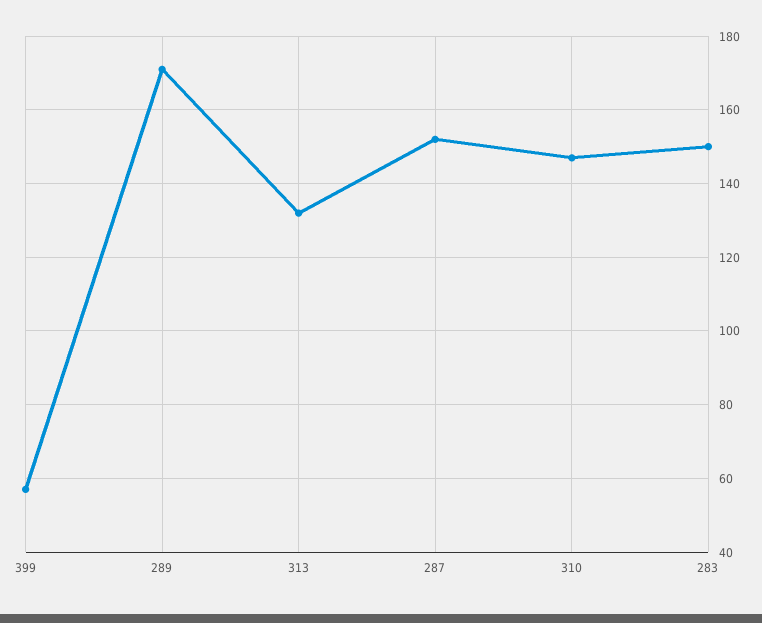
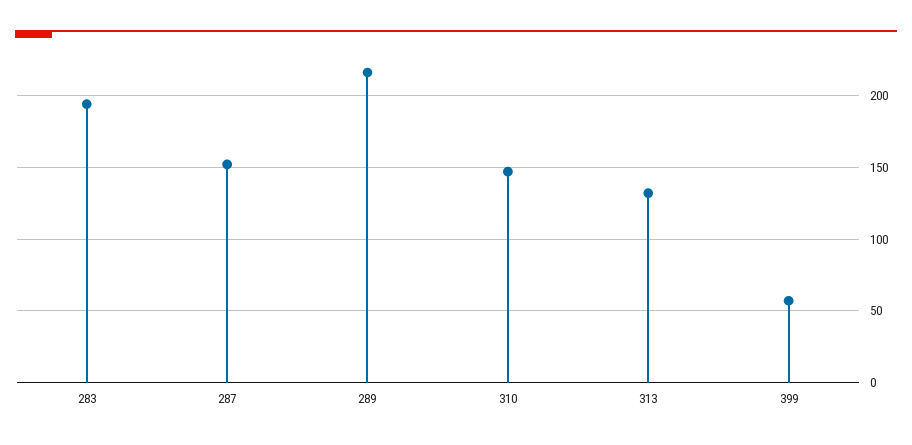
289: 170 -> 215
283: 150 -> 195

